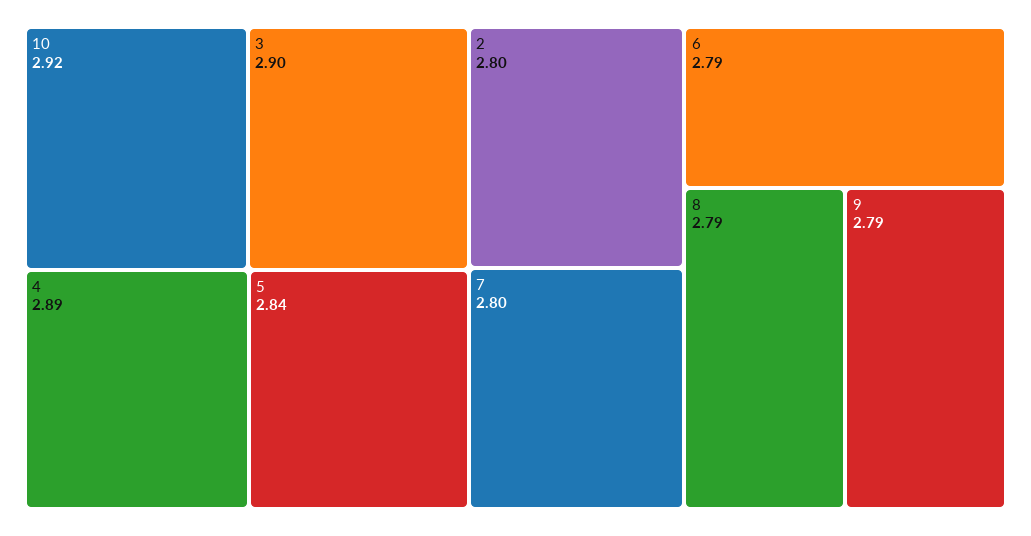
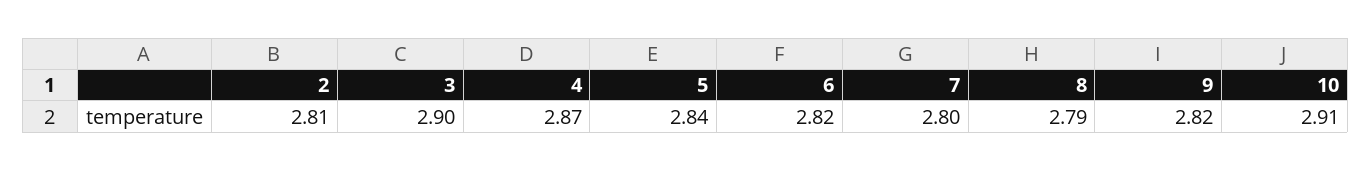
10: 2.92 -> 2.91
4: 2.89 -> 2.87
2: 2.8 -> 2.81
6: 2.79 -> 2.82
9: 2.79 -> 2.82

